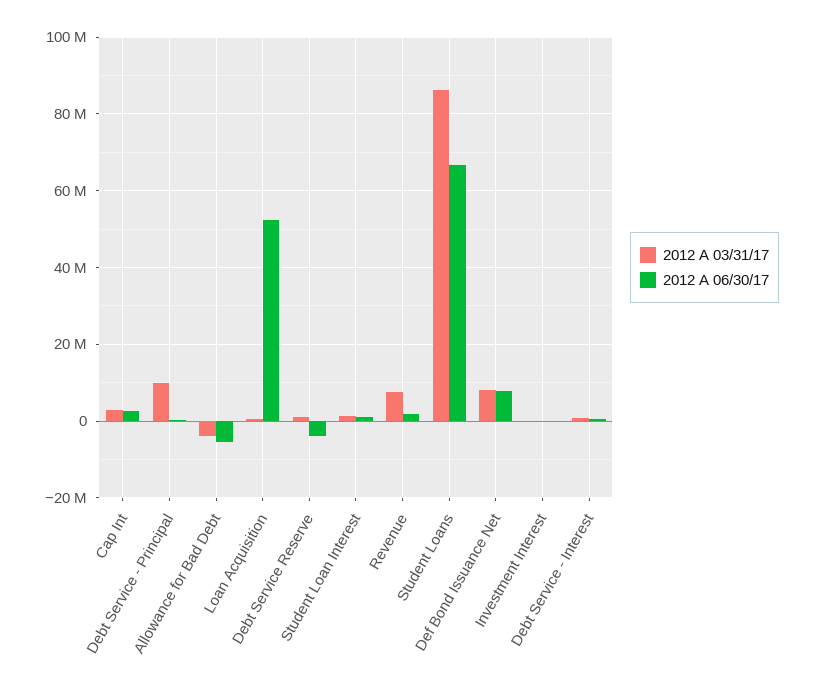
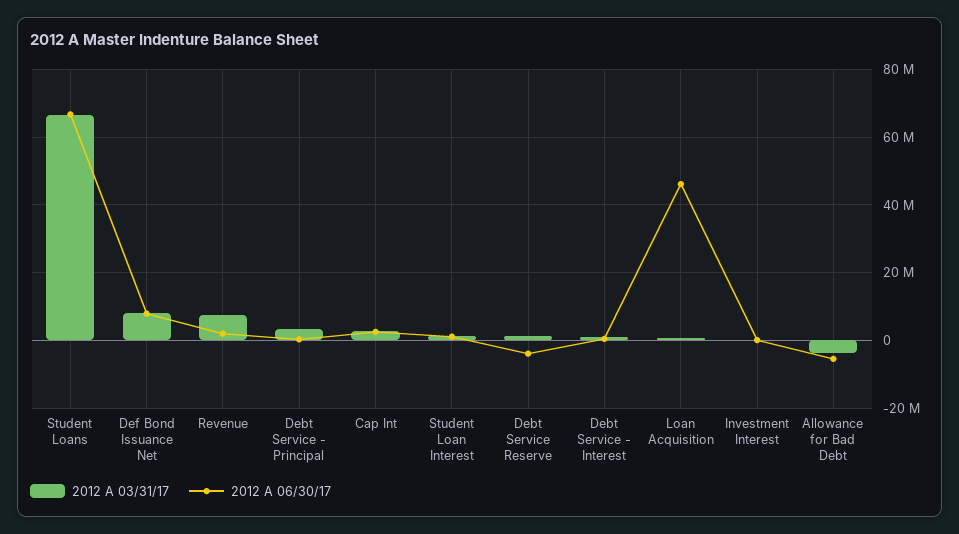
2012 A 03/31/17, Debt Service - Principal: 10000000 -> 4000000
2012 A 06/30/17, Loan Acquisition: 52000000 -> 46000000
2012 A 03/31/17, Student Loans: 86000000 -> 66000000

